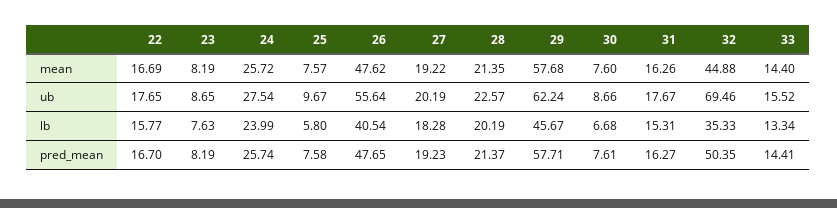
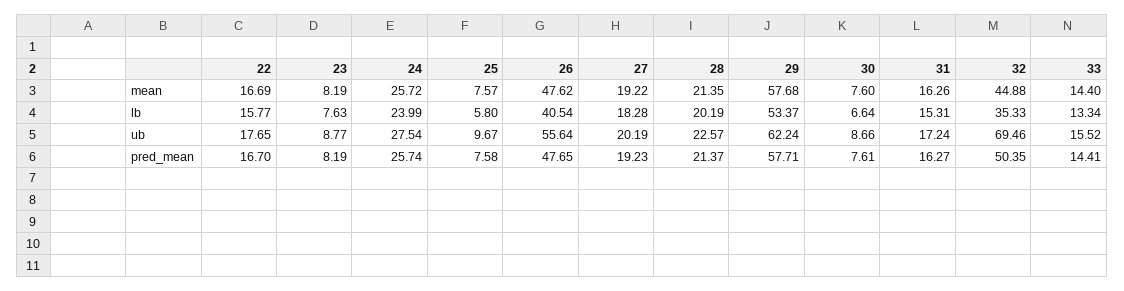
23, ub: 8.65 -> 8.77
31, ub: 17.67 -> 17.24
29, lb: 45.67 -> 53.37
30, lb: 6.68 -> 6.64

